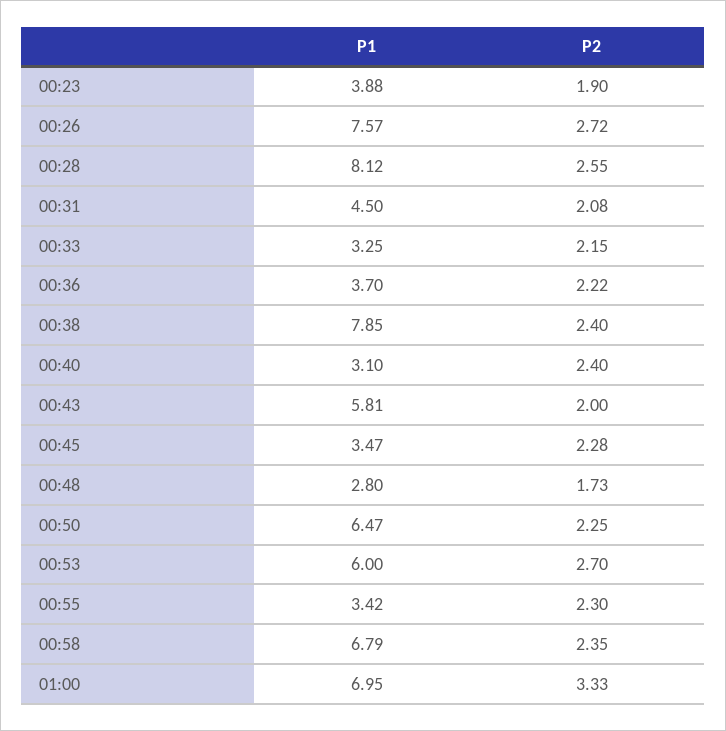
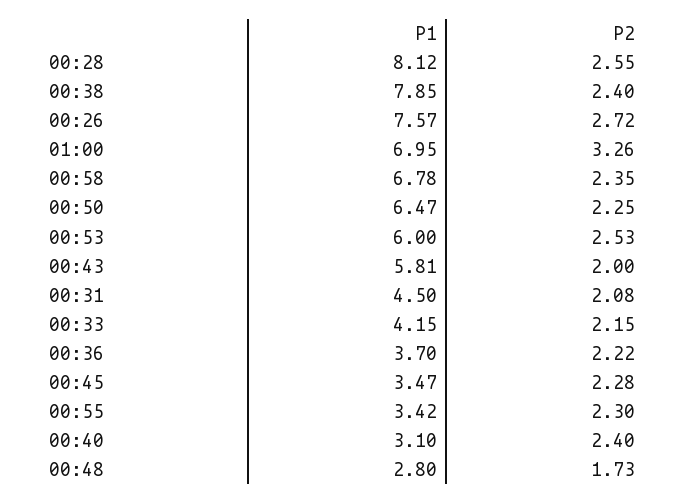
P1, 00:23: 3.88 -> none
P2, 00:23: 1.9 -> none
P1, 00:33: 3.25 -> 4.15
P2, 00:53: 2.7 -> 2.53
P1, 00:58: 6.79 -> 6.78
P2, 01:00: 3.33 -> 3.26

